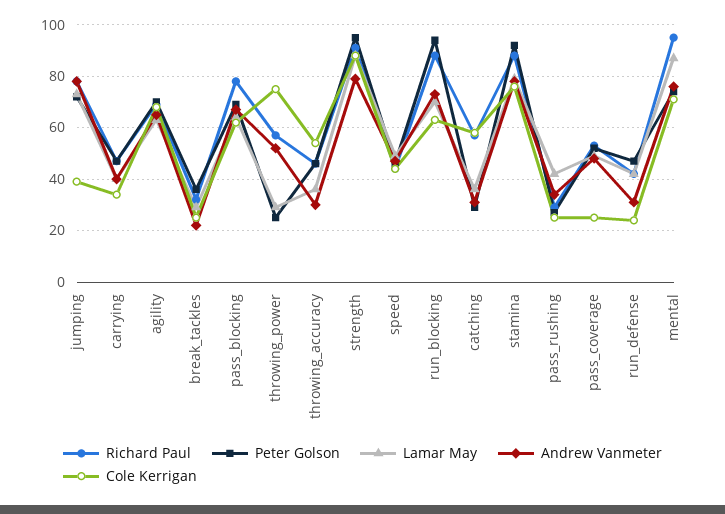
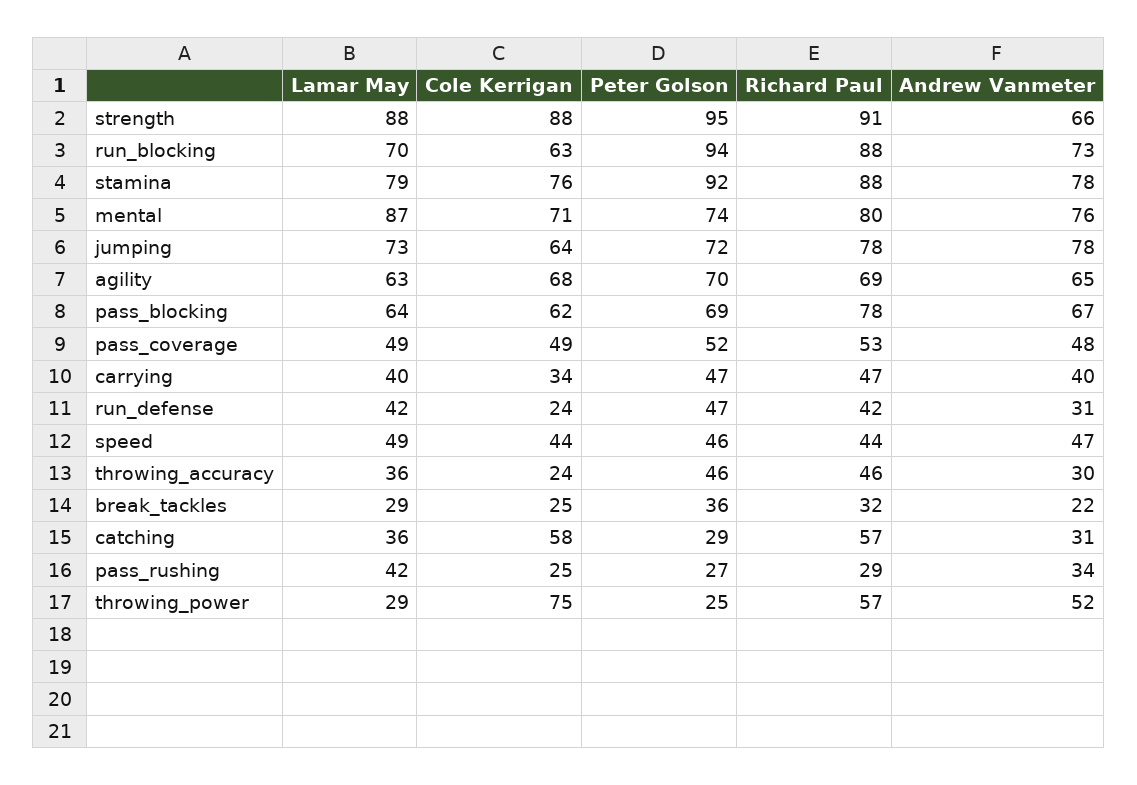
Cole Kerrigan, jumping: 40 -> 64
Cole Kerrigan, throwing_accuracy: 55 -> 24
Andrew Vanmeter, strength: 80 -> 66
Cole Kerrigan, pass_coverage: 25 -> 49
Richard Paul, mental: 95 -> 80

